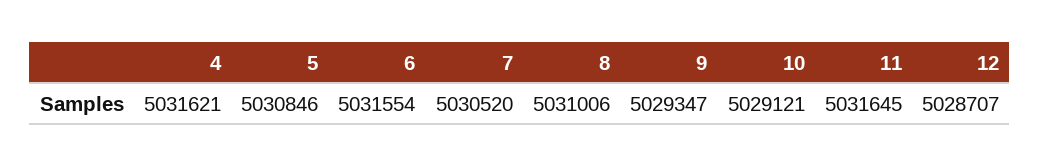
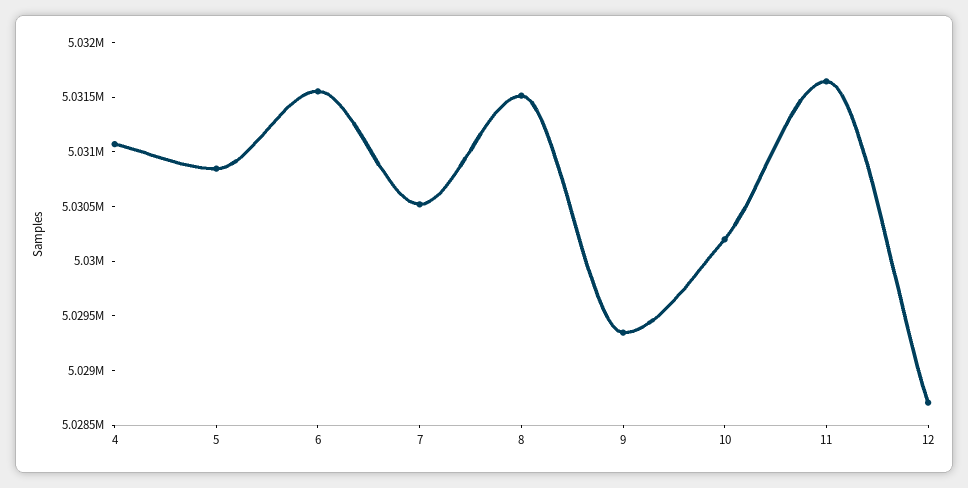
4: 5031621 -> 5031100
8: 5031006 -> 5031500
10: 5029121 -> 5030200

